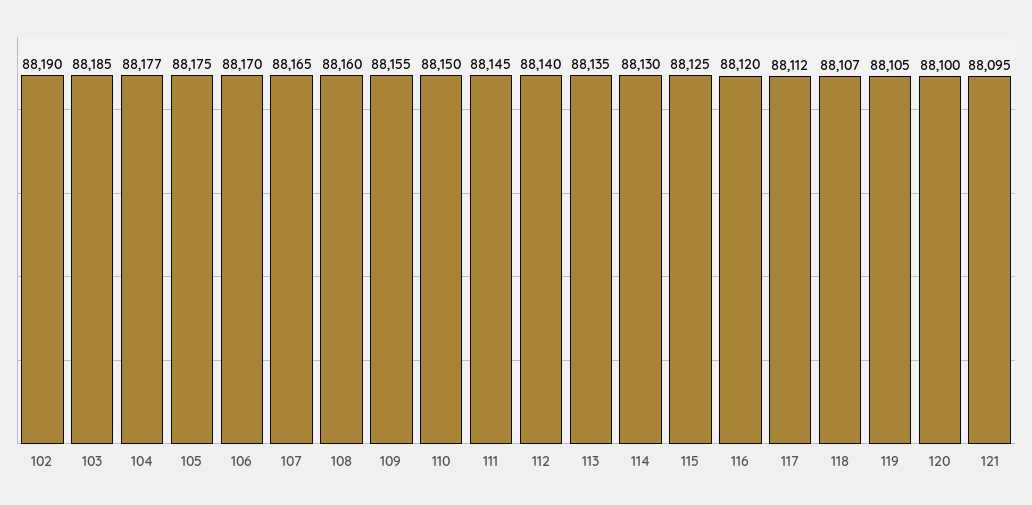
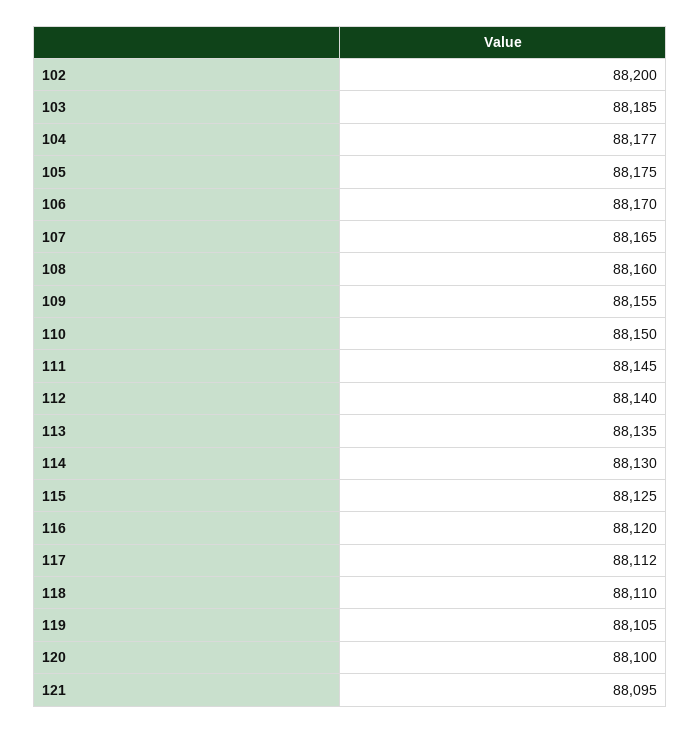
102: 88190 -> 88200
118: 88107 -> 88110

